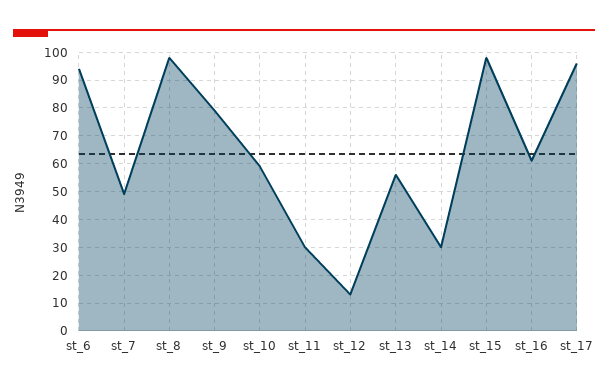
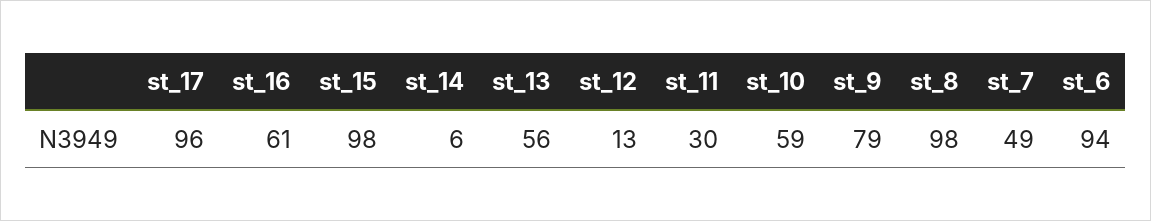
st_14: 30 -> 6

